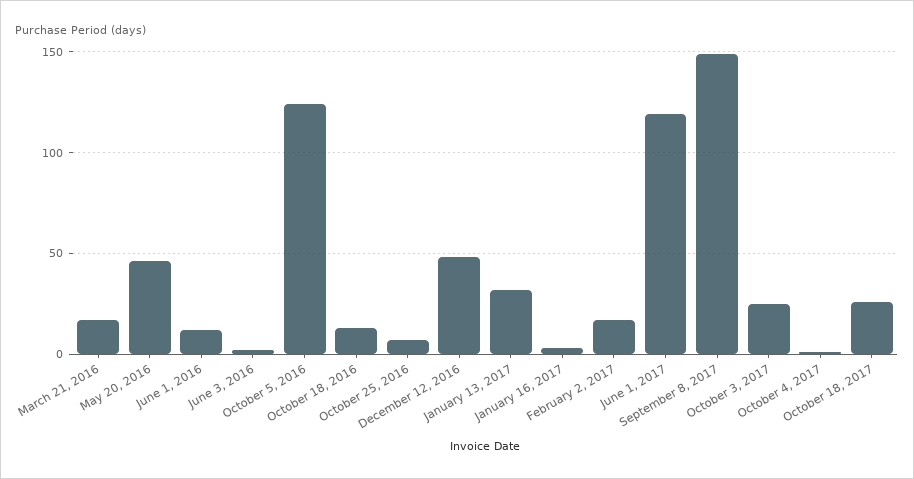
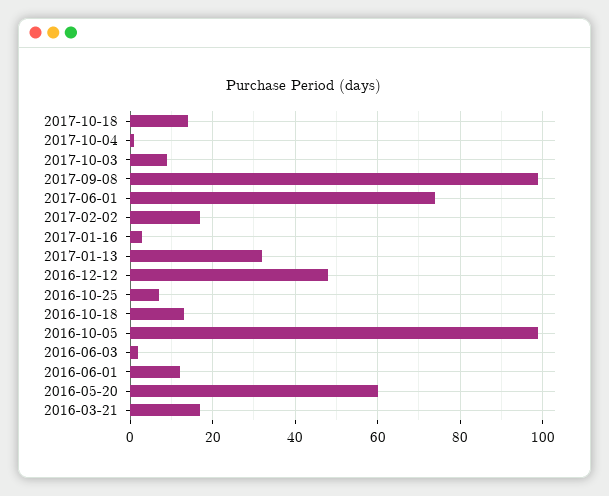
May 20, 2016: 45 -> 60
October 5, 2016: 125 -> 100
June 1, 2017: 120 -> 75
September 8, 2017: 150 -> 100
October 3, 2017: 25 -> 10
October 18, 2017: 25 -> 15

